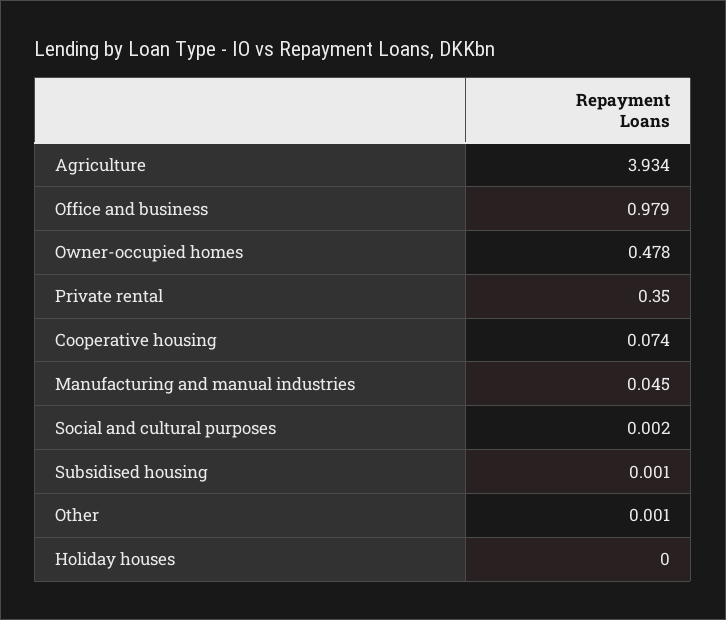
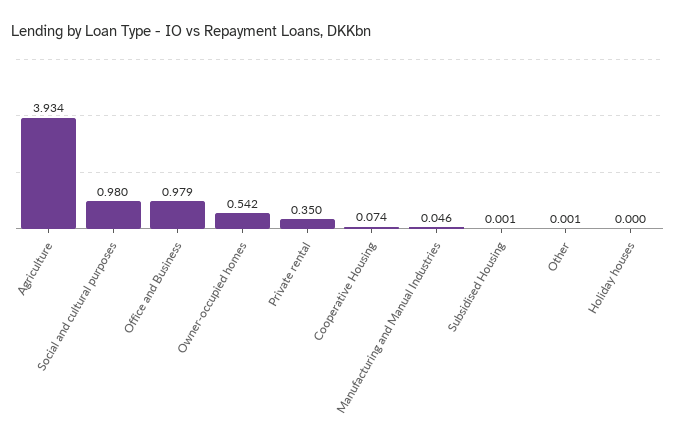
Owner-occupied homes: 0.478 -> 0.542
Manufacturing and manual industries: 0.045 -> 0.046
Social and cultural purposes: 0.002 -> 0.98

